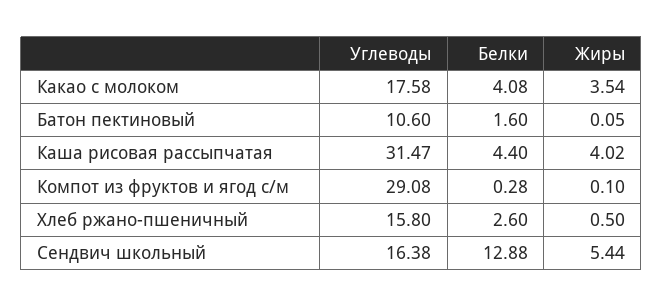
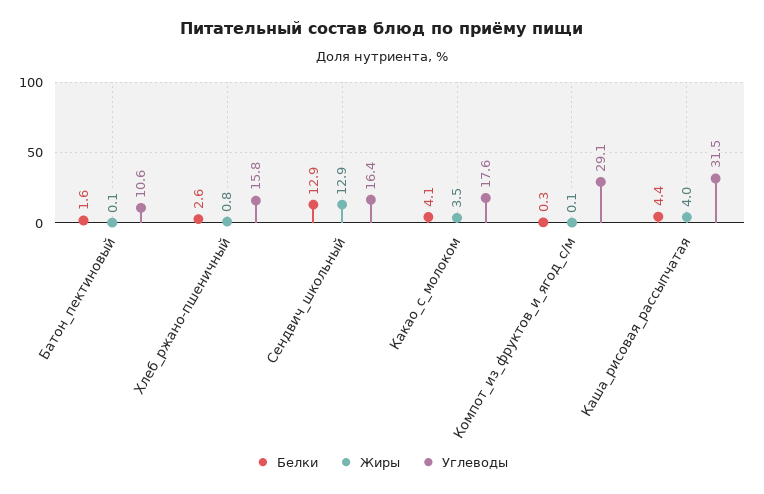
Жиры, Хлеб ржано-пшеничный: 0.5 -> 0.8
Жиры, Сендвич школьный: 5.44 -> 12.9

